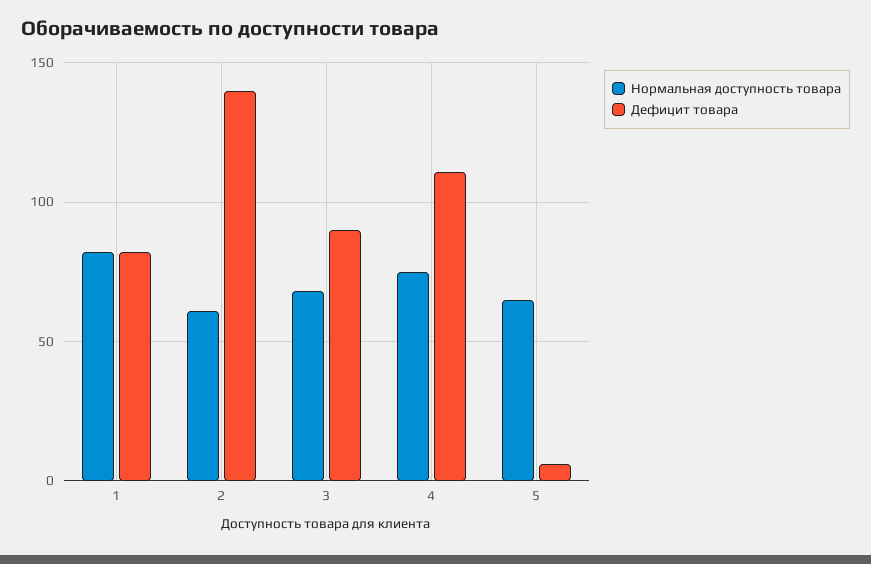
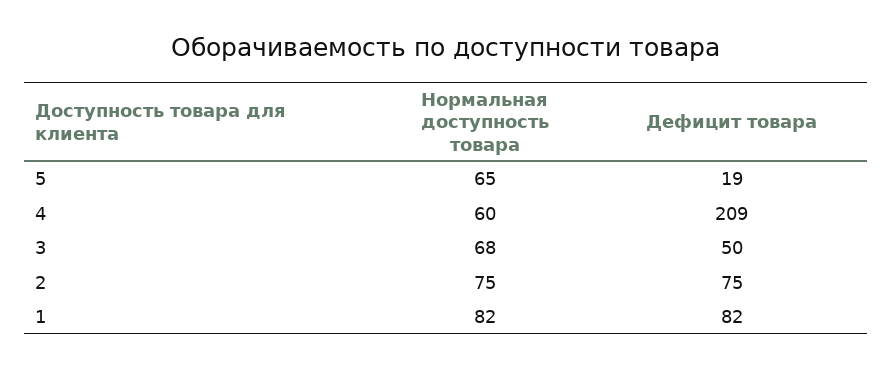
Нормальная доступность товара, 2: 60 -> 75
Дефицит товара, 2: 140 -> 75
Дефицит товара, 3: 90 -> 50
Нормальная доступность товара, 4: 75 -> 60
Дефицит товара, 4: 110 -> 209
Дефицит товара, 5: 5 -> 19

